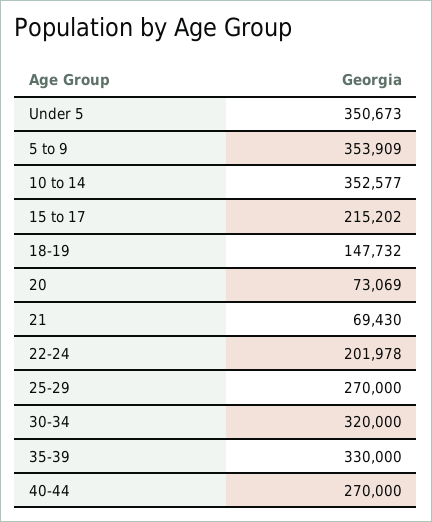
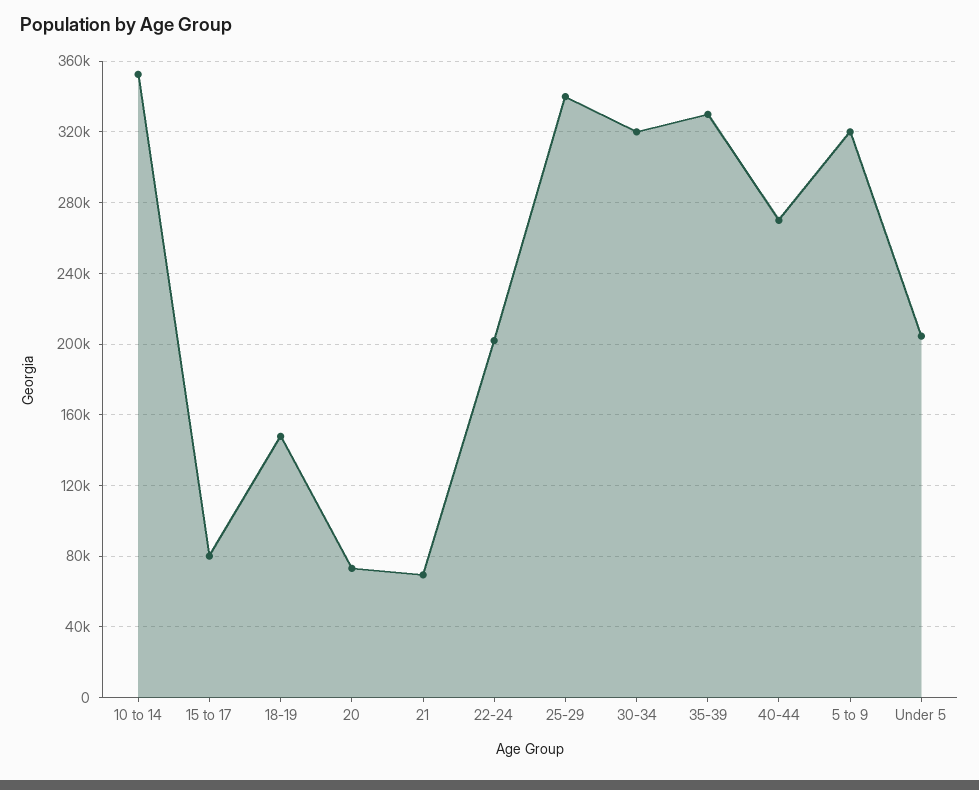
Under 5: 350673 -> 205000
5 to 9: 353909 -> 320000
15 to 17: 215202 -> 80000
25-29: 270000 -> 340000

